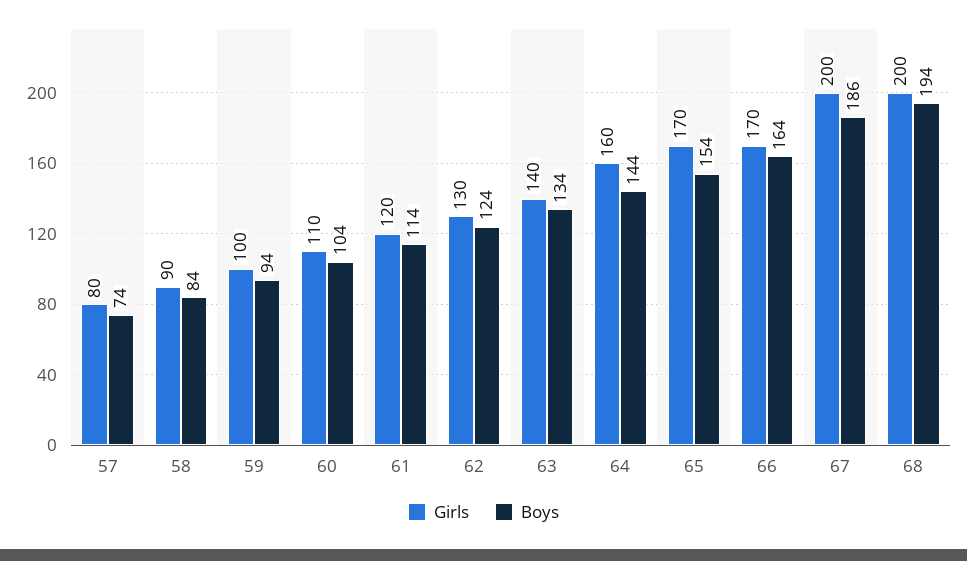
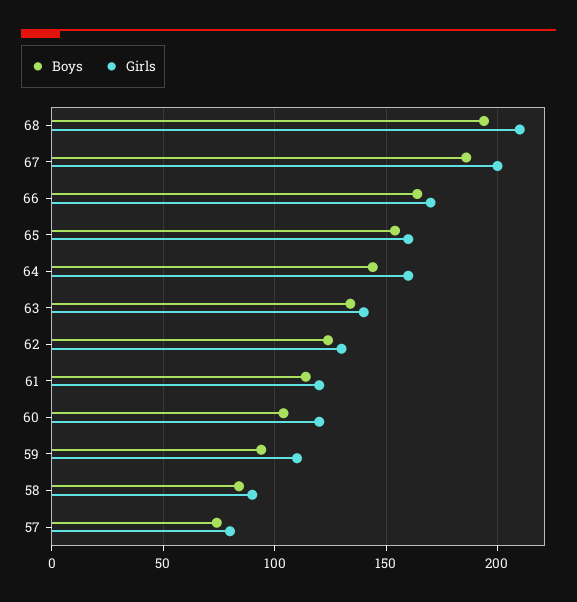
Girls, 59: 100 -> 110
Girls, 60: 110 -> 120
Girls, 65: 170 -> 160
Girls, 68: 200 -> 210

